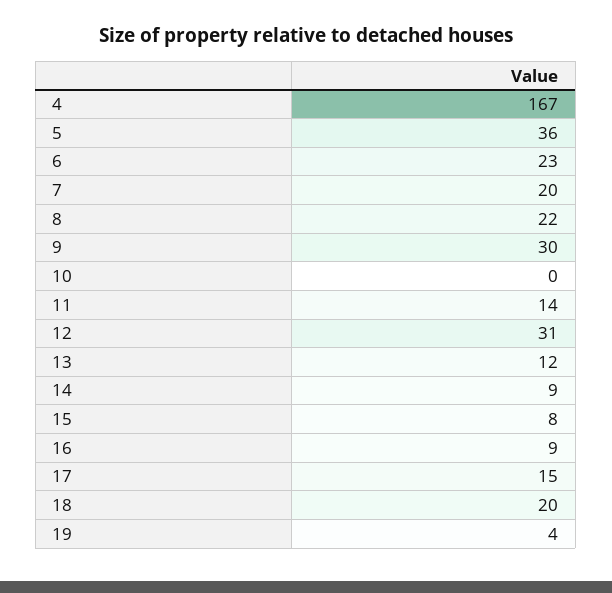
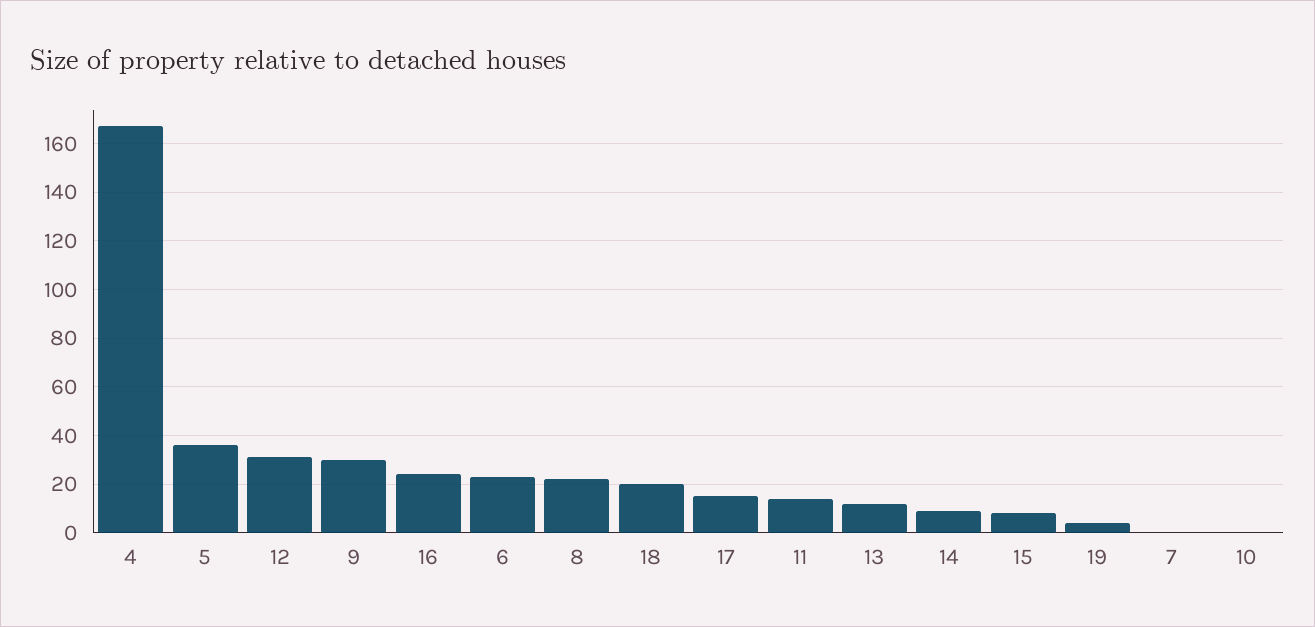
7: 20 -> 0
16: 9 -> 25

